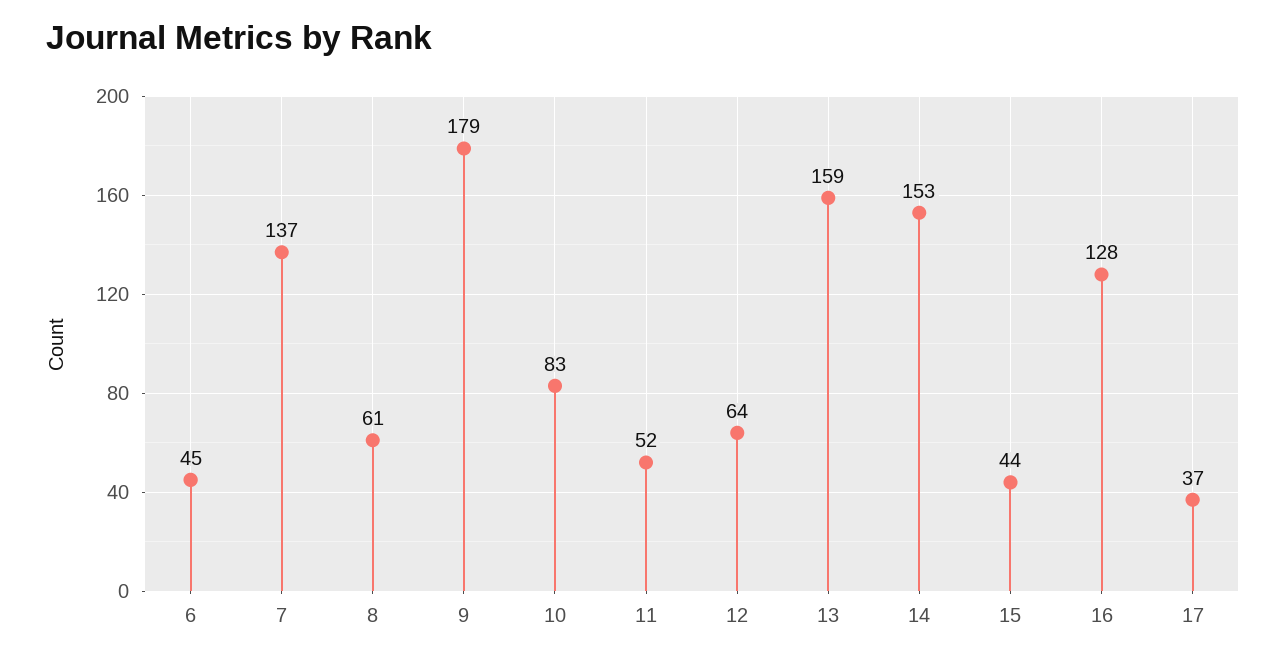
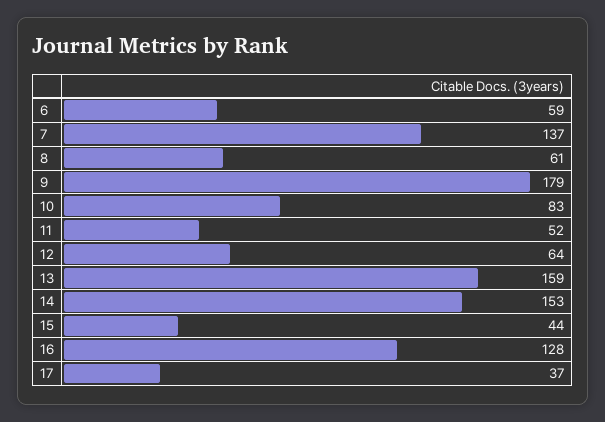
6: 45 -> 59

